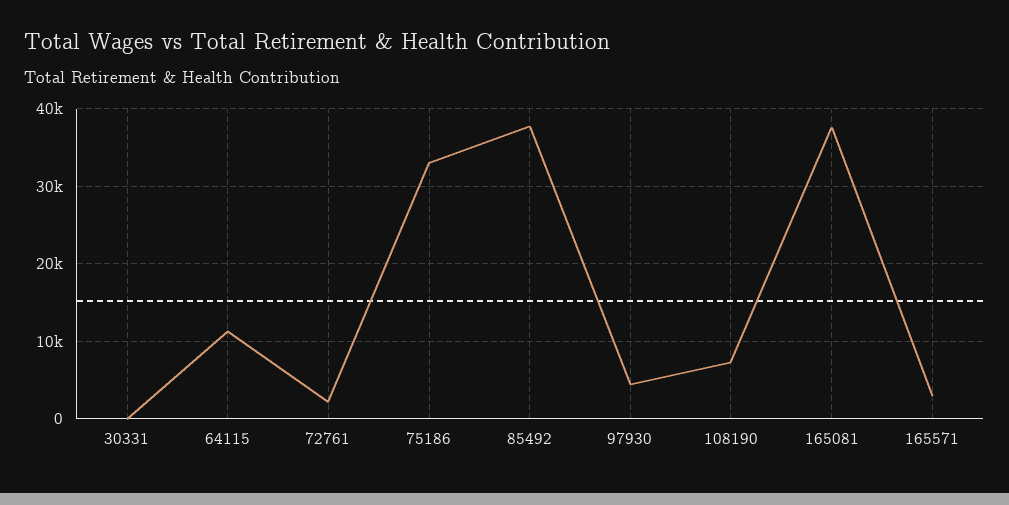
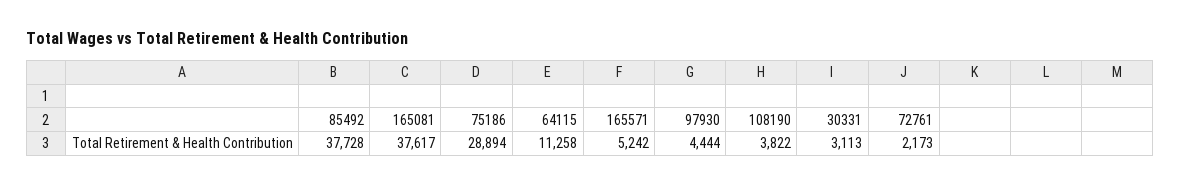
30331: 0 -> 3113
75186: 33000 -> 28894
108190: 7000 -> 3822
165571: 3000 -> 5242

